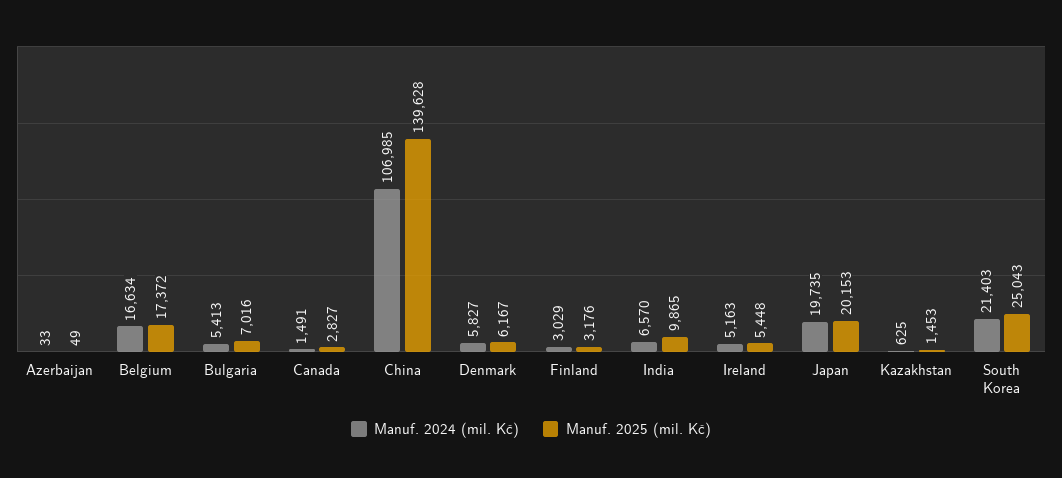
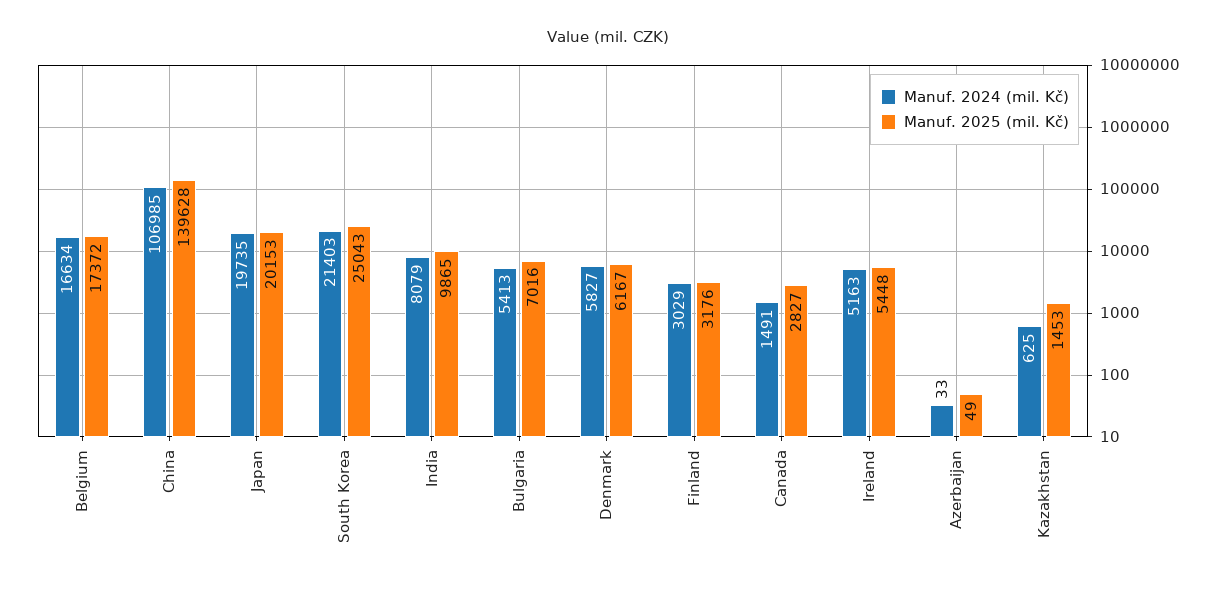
Manuf. 2024 (mil. Kč), India: 6570 -> 8079

